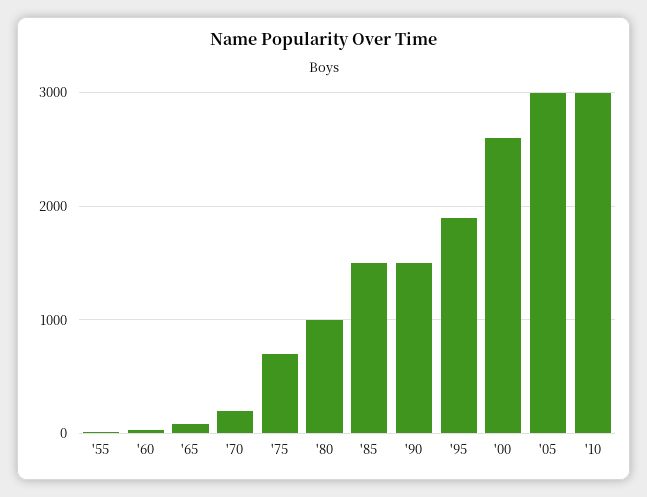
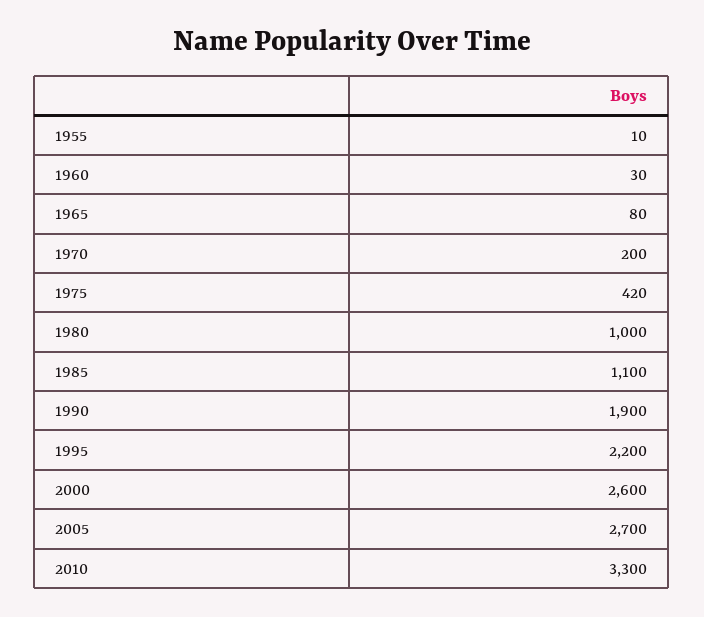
'75: 700 -> 420
'85: 1500 -> 1100
'90: 1500 -> 1900
'95: 1900 -> 2200
'05: 3000 -> 2700
'10: 3000 -> 3300

